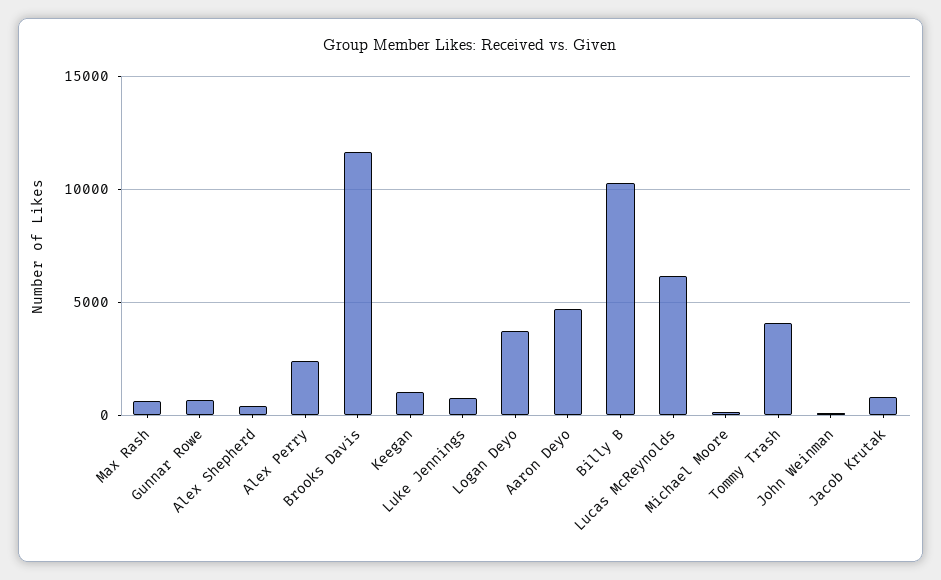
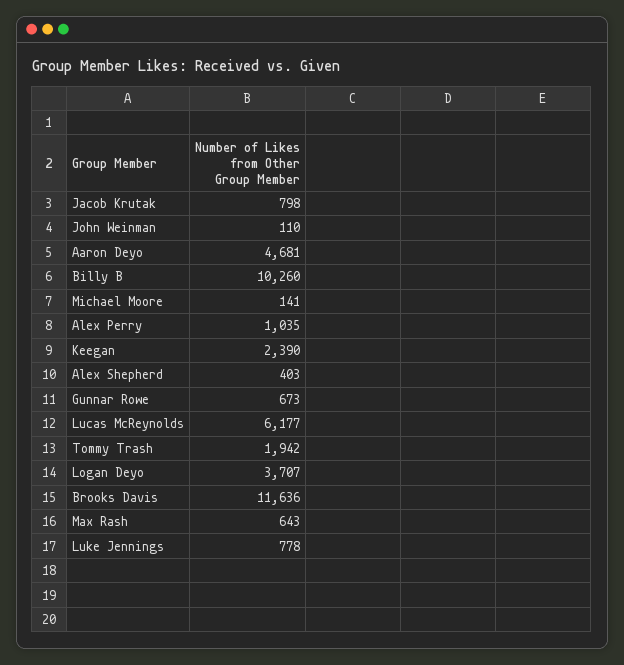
Alex Perry: 2500 -> 1035
Keegan: 1000 -> 2390
Tommy Trash: 4000 -> 1942

